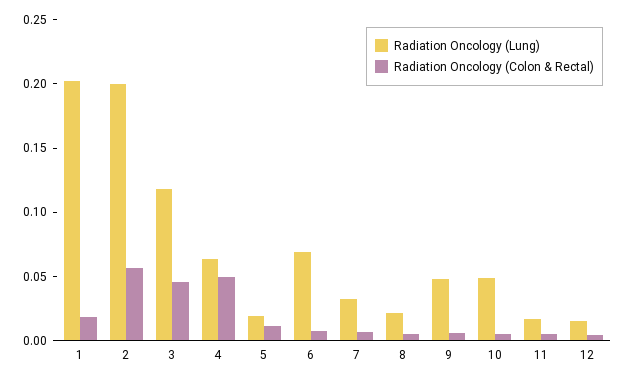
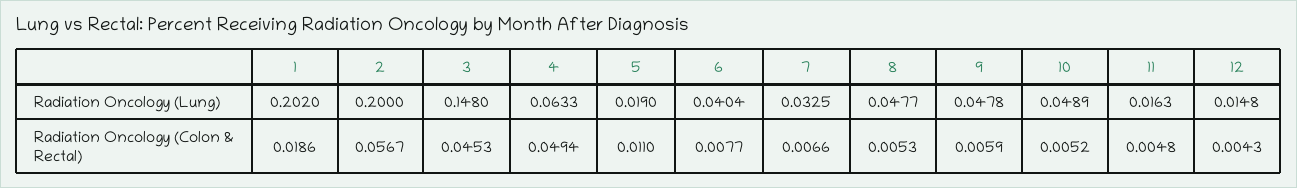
Radiation Oncology (Lung), 3: 0.12 -> 0.148
Radiation Oncology (Lung), 6: 0.07 -> 0.0404
Radiation Oncology (Lung), 8: 0.02 -> 0.0477

